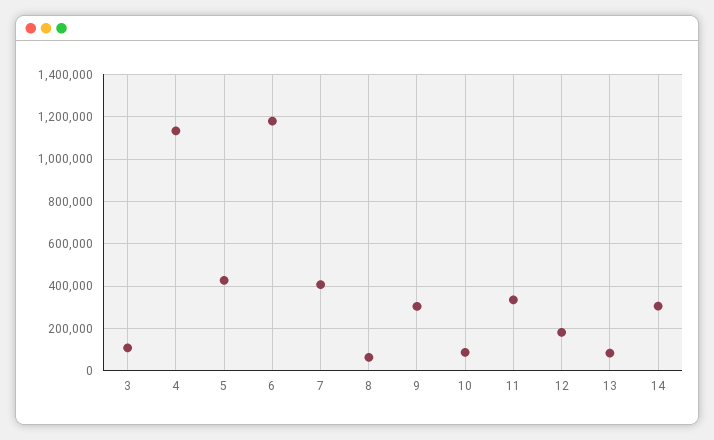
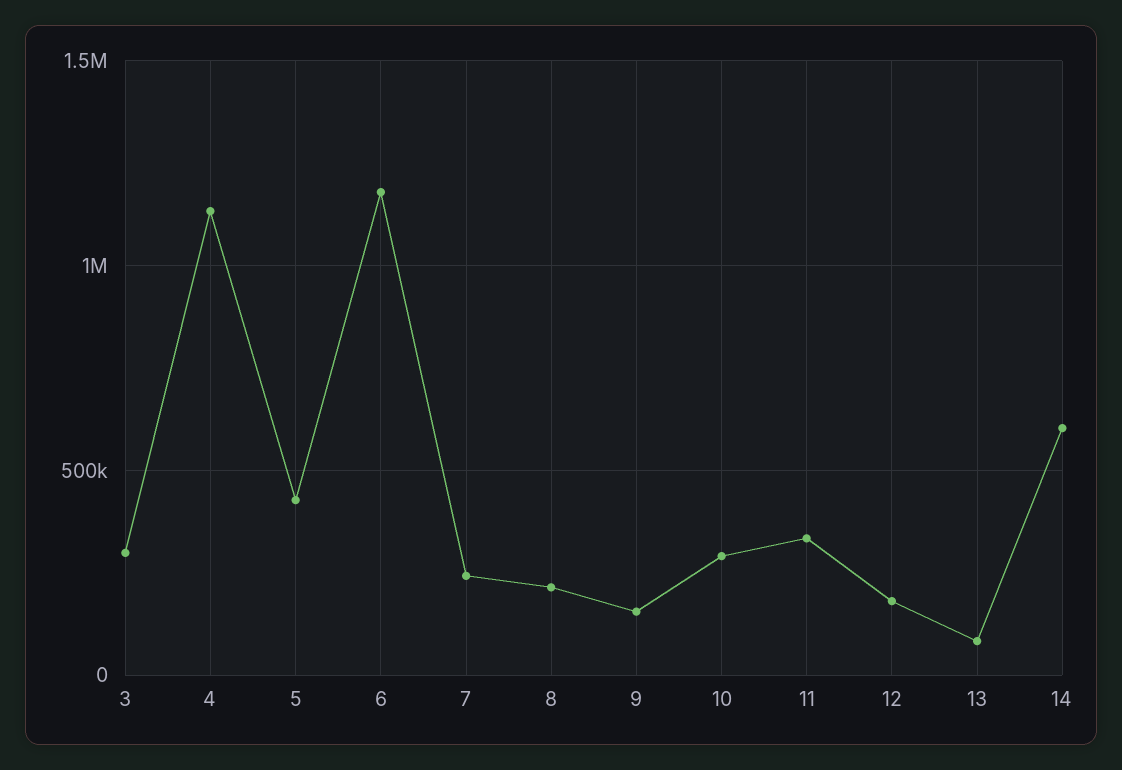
3: 100000 -> 300000
7: 400000 -> 250000
8: 50000 -> 200000
9: 300000 -> 150000
10: 100000 -> 300000
14: 300000 -> 600000

